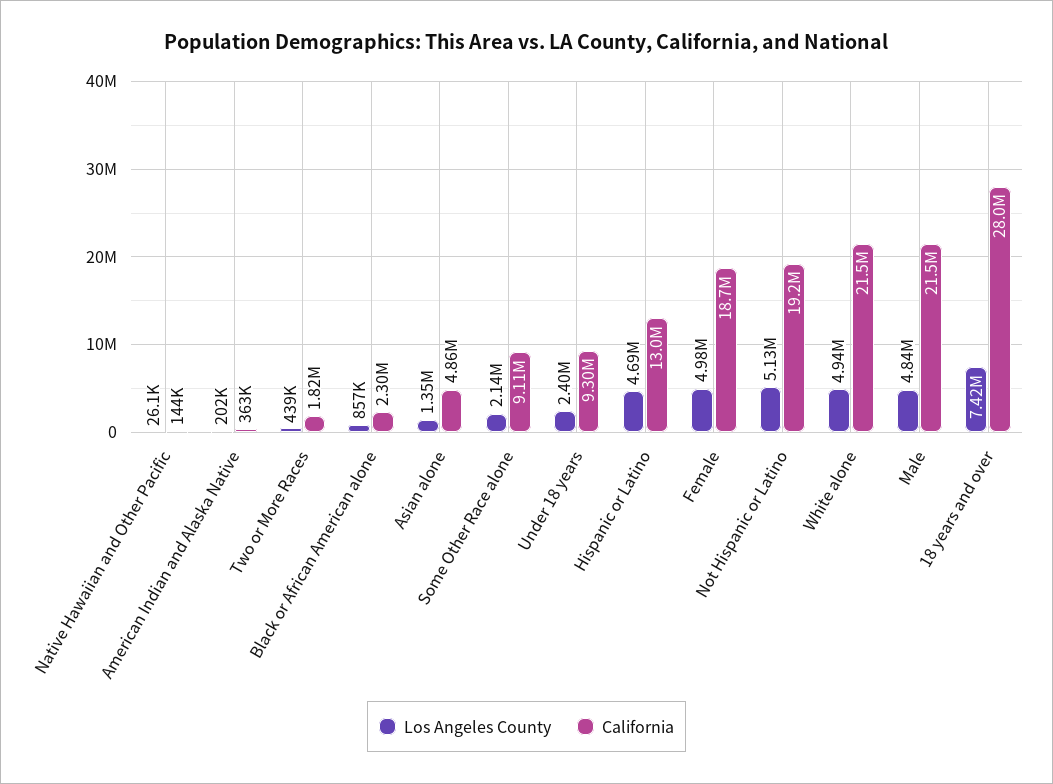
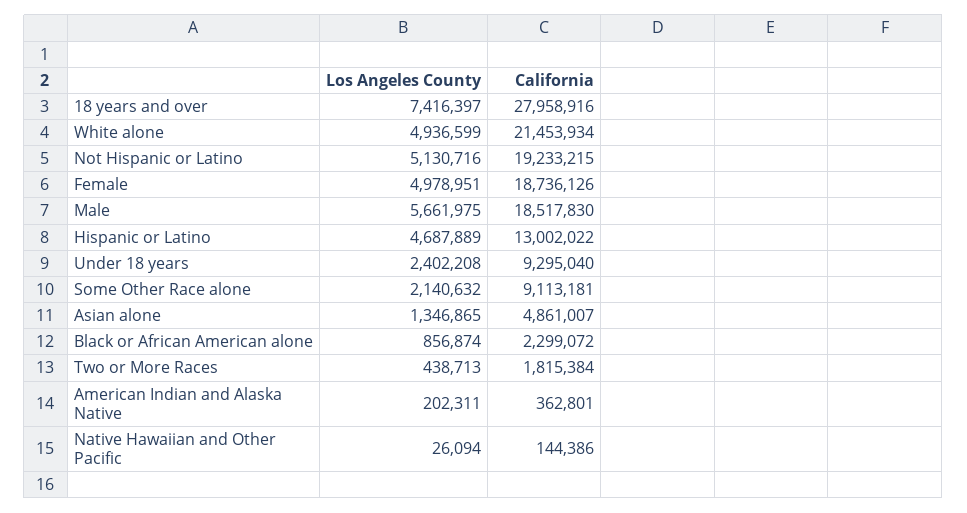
Los Angeles County, Male: 4840000 -> 5661975
California, Male: 21500000 -> 18517830

